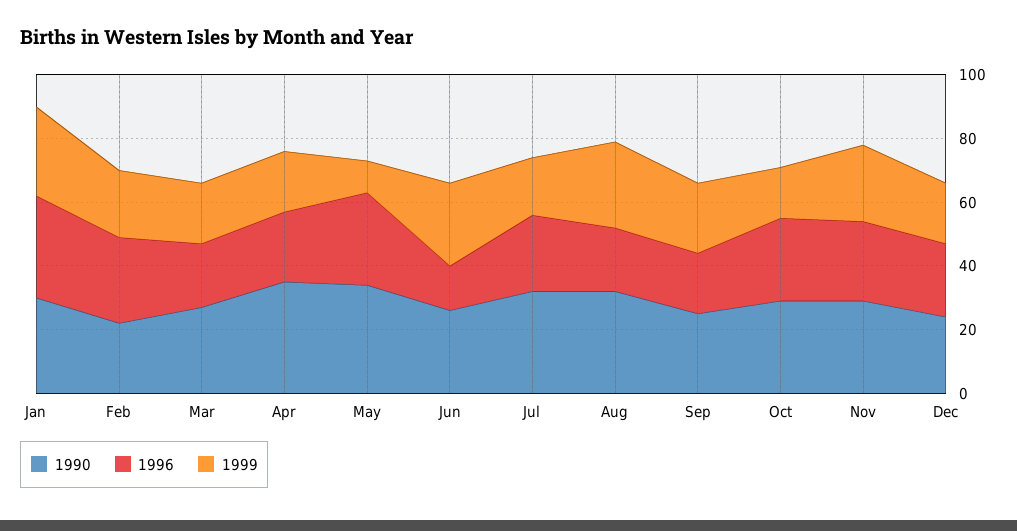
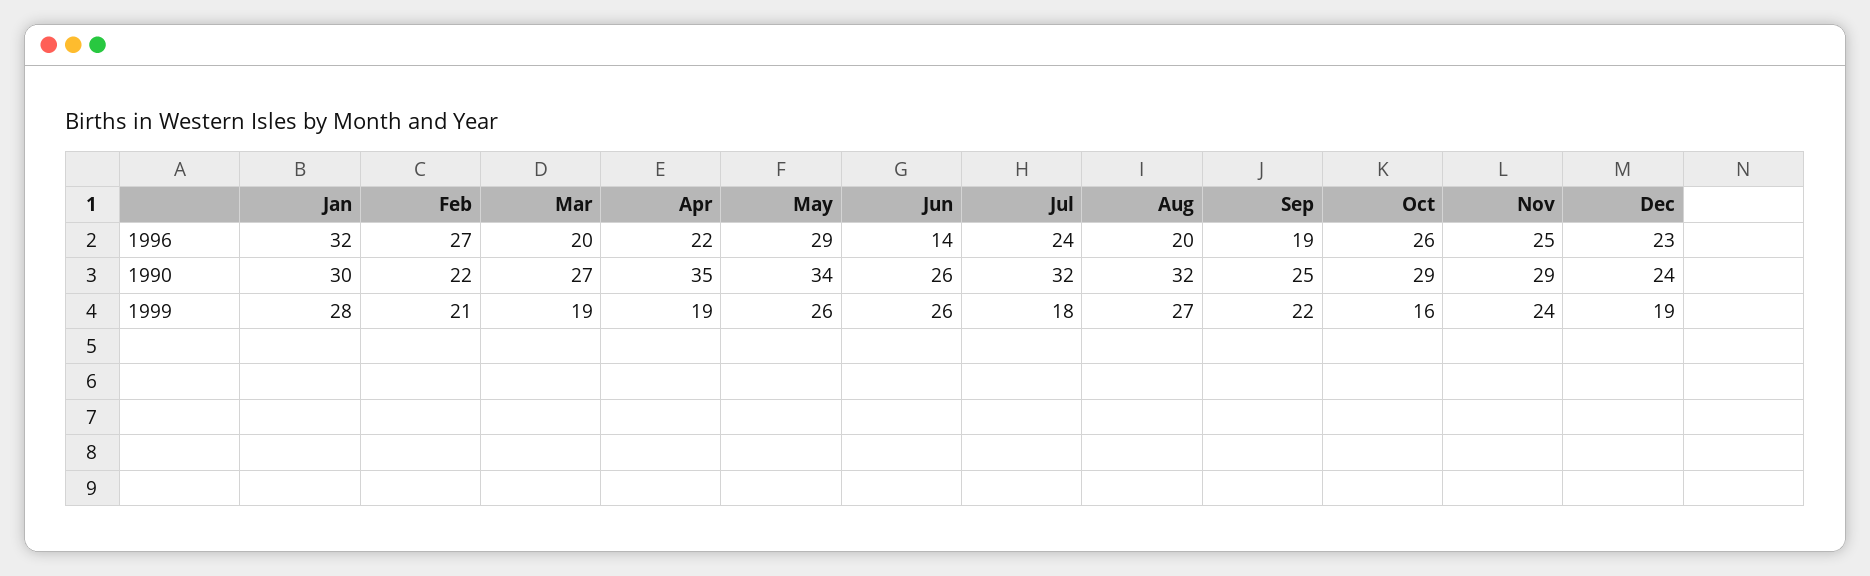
1999, May: 10 -> 26

